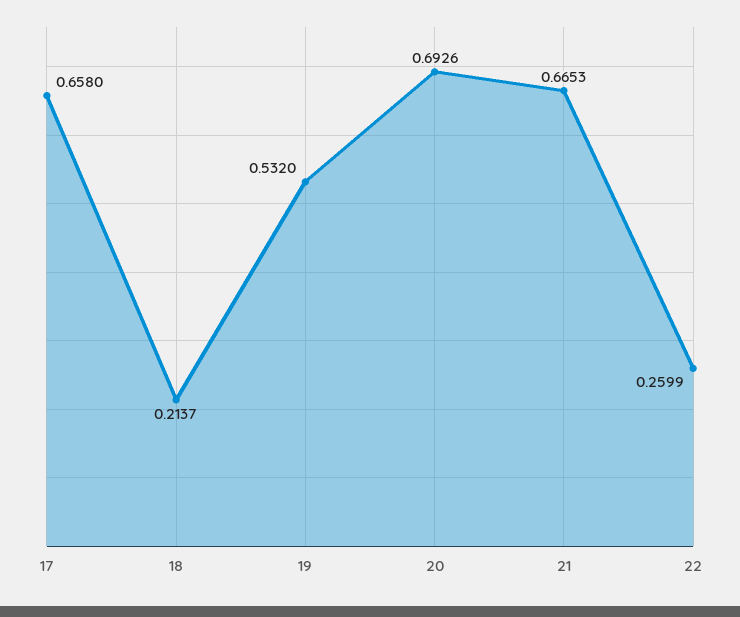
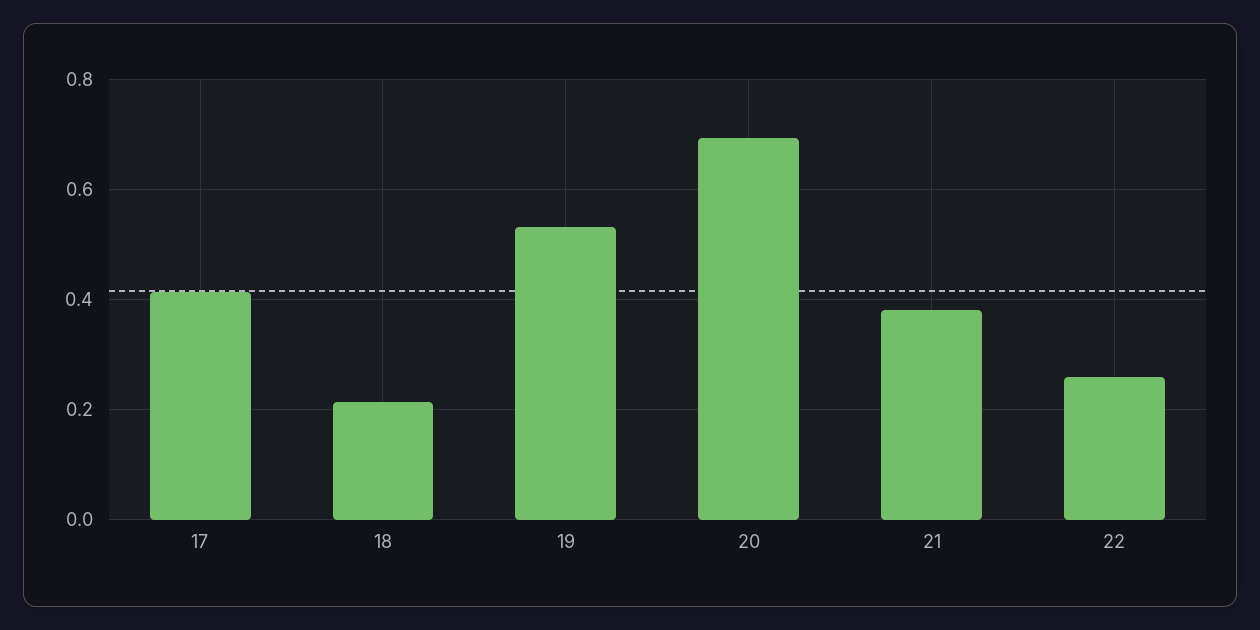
17: 0.658 -> 0.42
21: 0.6653 -> 0.38

